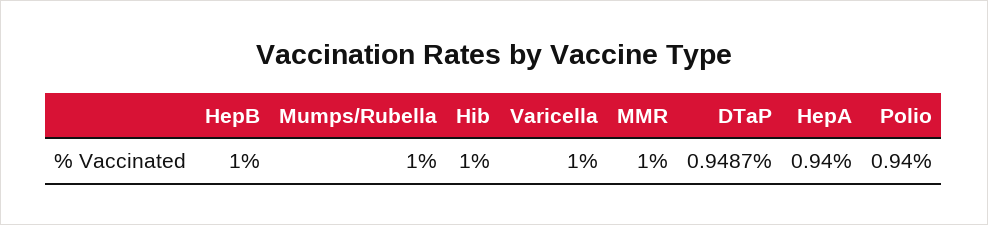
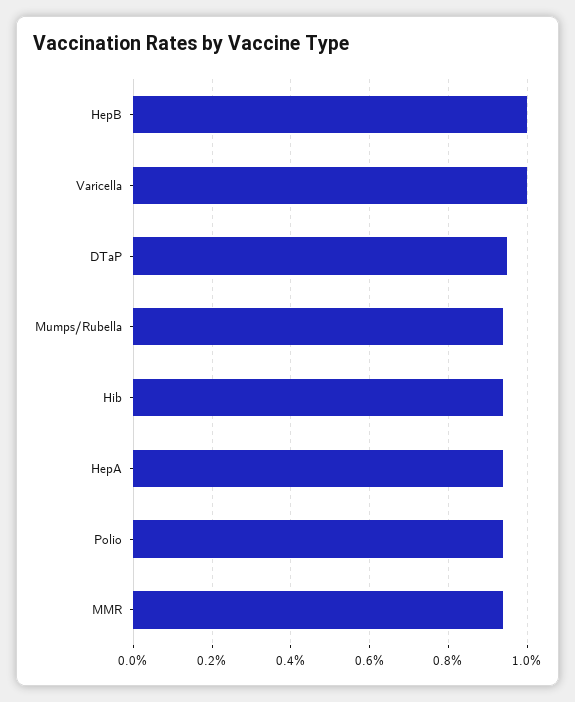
Mumps/Rubella: 1 -> 0.94
Hib: 1 -> 0.94
MMR: 1 -> 0.94

